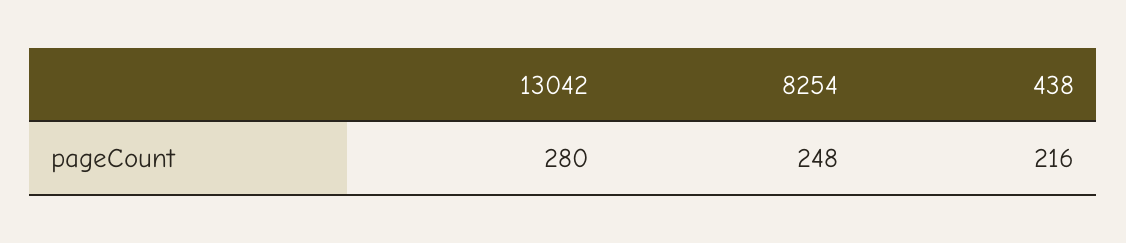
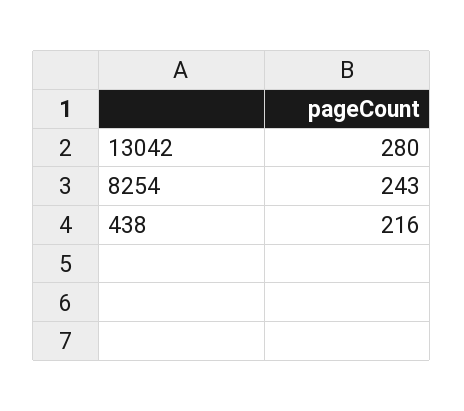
8254: 248 -> 243

